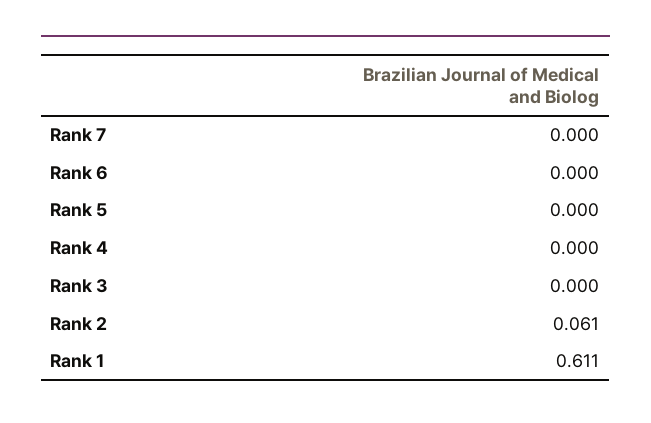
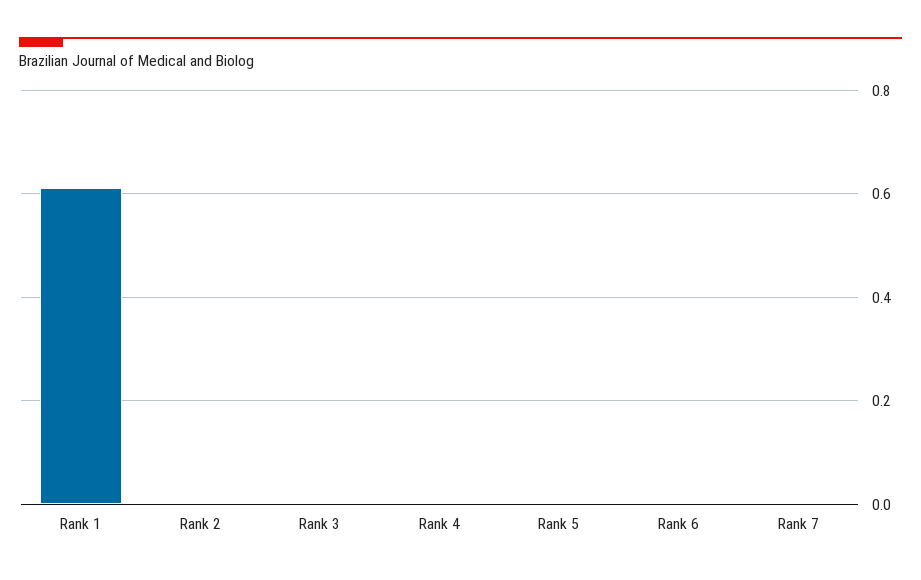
Rank 2: 0.061 -> 0

